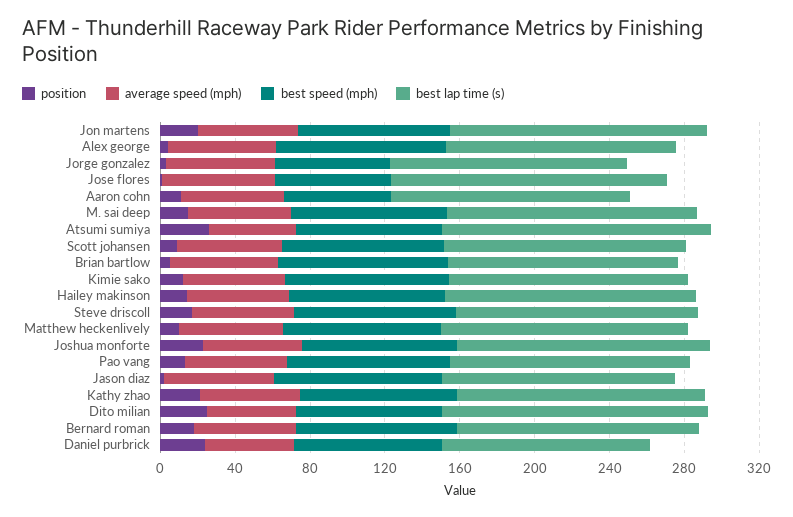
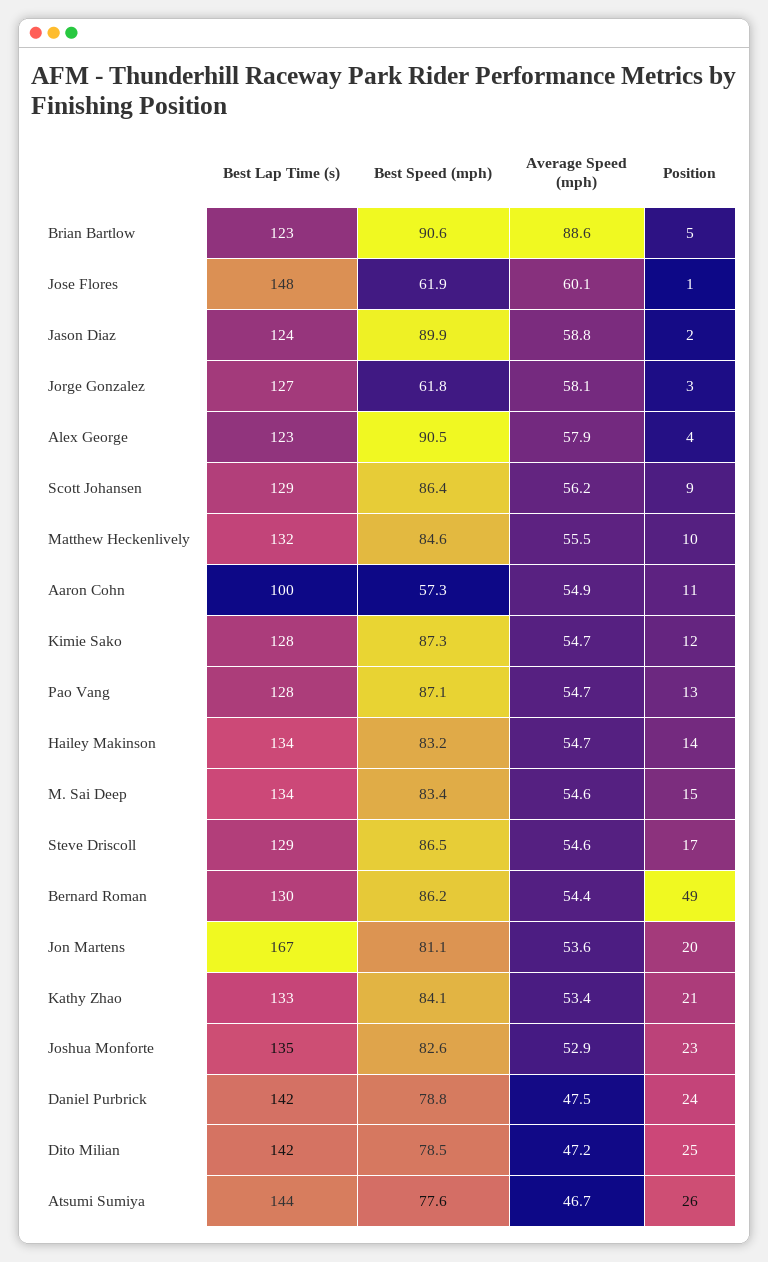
best lap time (s), Jon martens: 140 -> 167
best lap time (s), Aaron cohn: 130 -> 100
average speed (mph), Brian bartlow: 60 -> 88.6
position, Bernard roman: 20 -> 49
best lap time (s), Daniel purbrick: 110 -> 142

